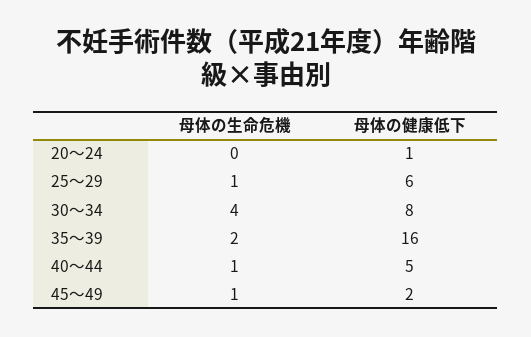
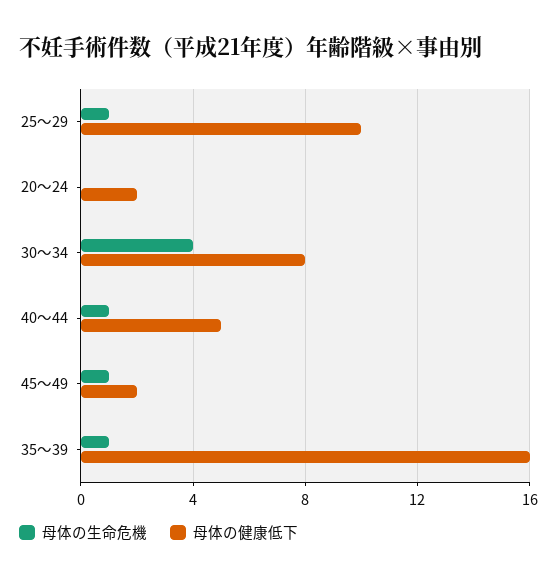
母体の健康低下, 20～24: 1 -> 2
母体の健康低下, 25～29: 6 -> 10
母体の生命危機, 35～39: 2 -> 1

